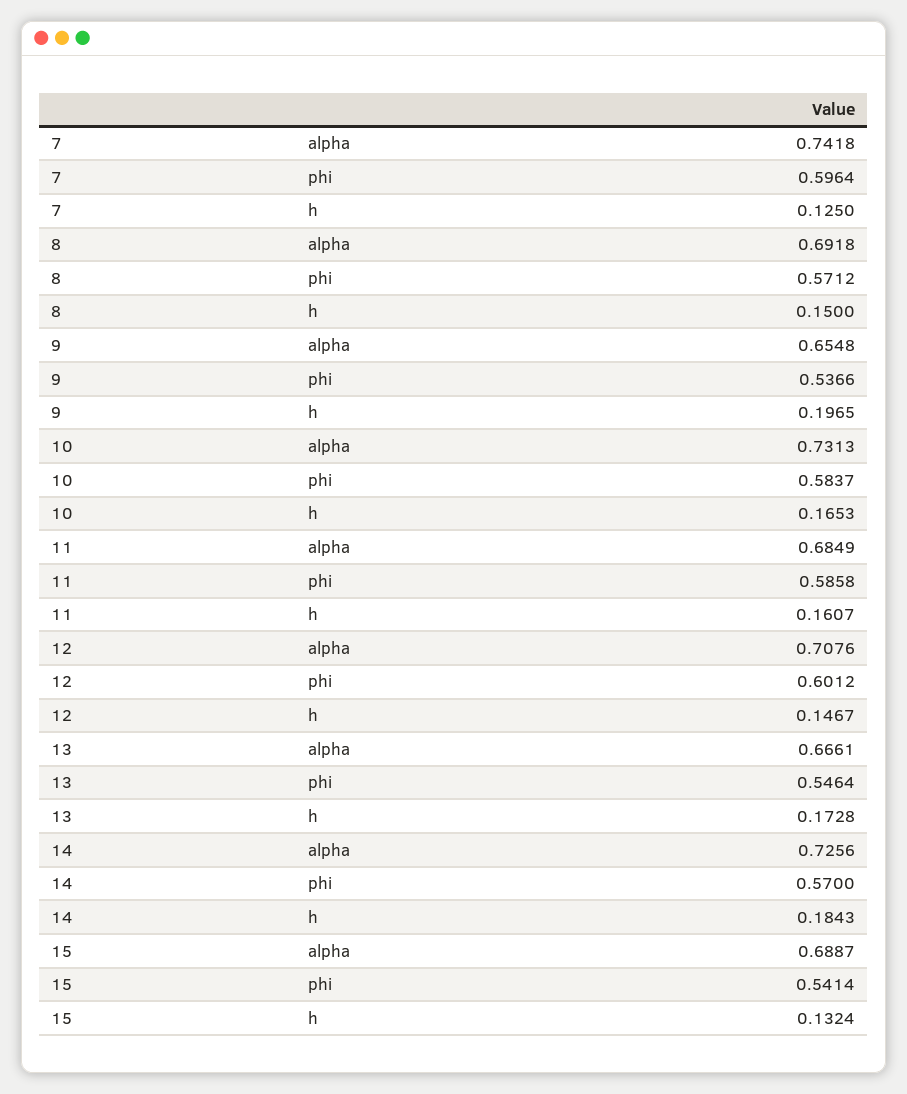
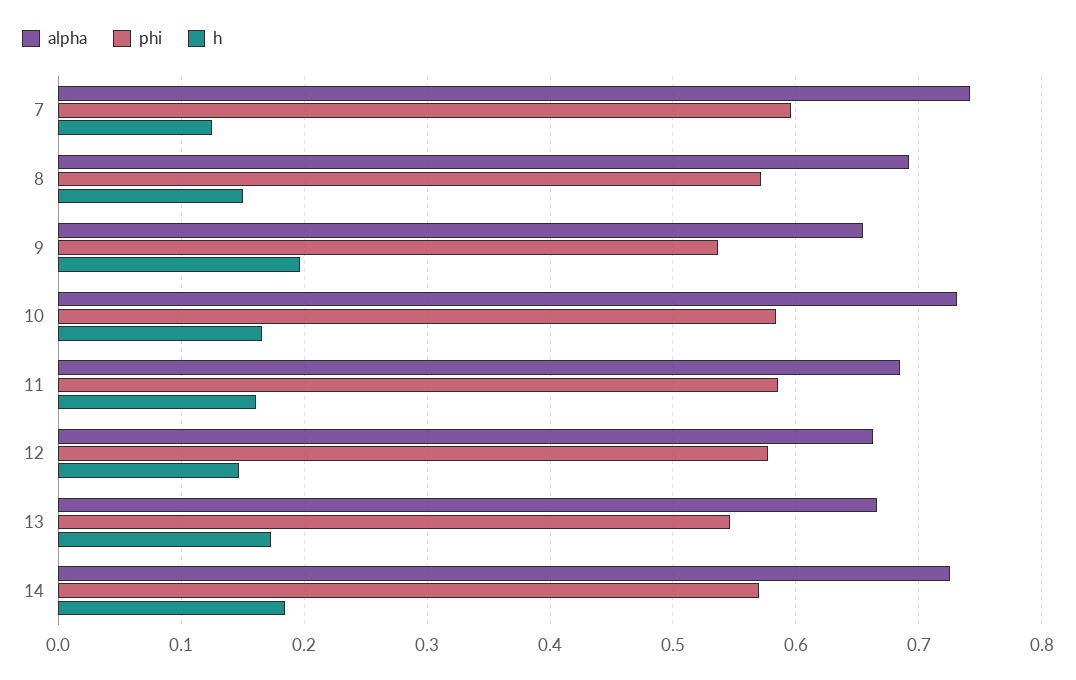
alpha, 12: 0.7076 -> 0.66
phi, 12: 0.6012 -> 0.58
alpha, 15: 0.6887 -> none
phi, 15: 0.5414 -> none
h, 15: 0.1324 -> none

